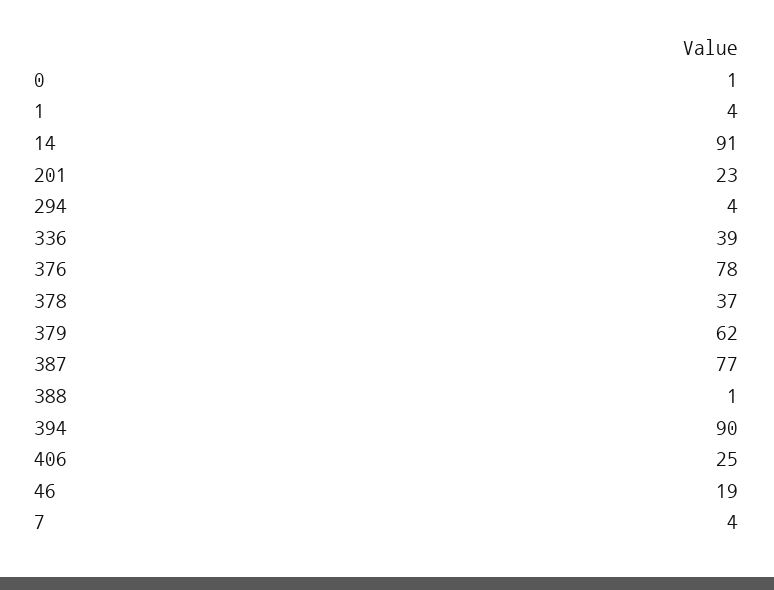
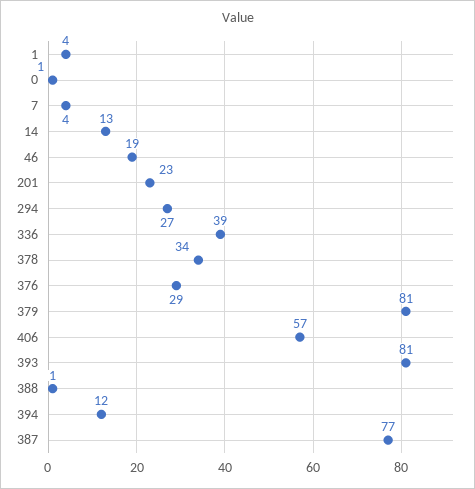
14: 91 -> 13
294: 4 -> 27
376: 78 -> 29
378: 37 -> 34
379: 62 -> 81
394: 90 -> 12
406: 25 -> 57
393: none -> 81

